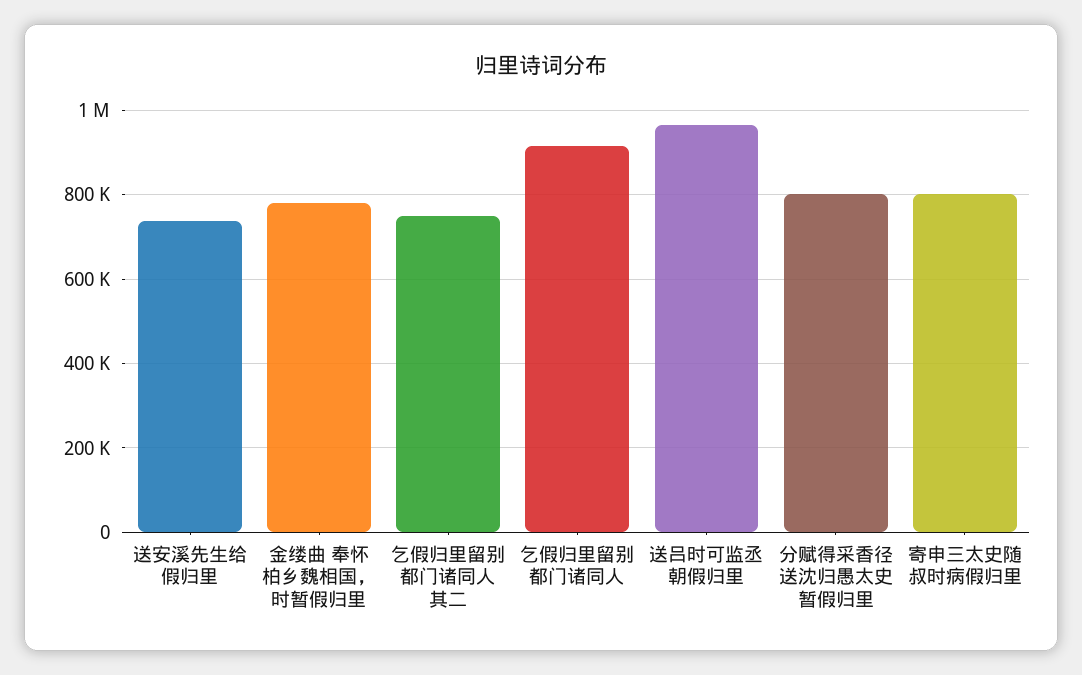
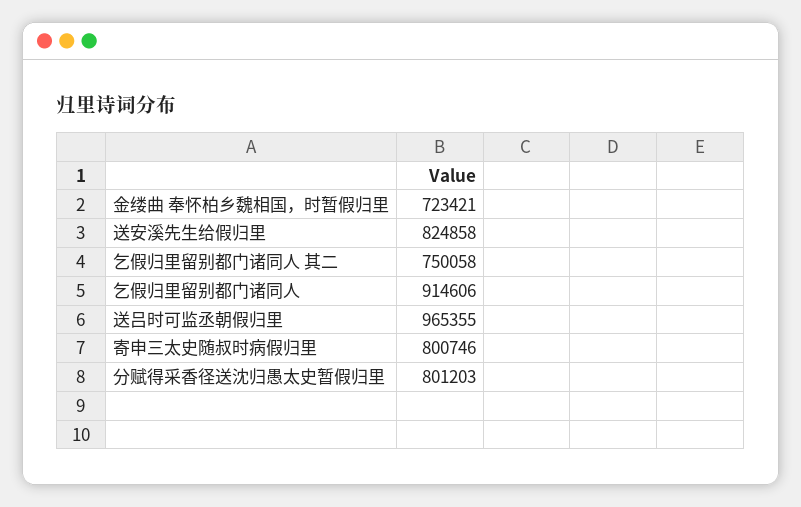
送安溪先生给假归里: 740000 -> 824858
金缕曲 奉怀柏乡魏相国，时暂假归里: 780000 -> 723421

